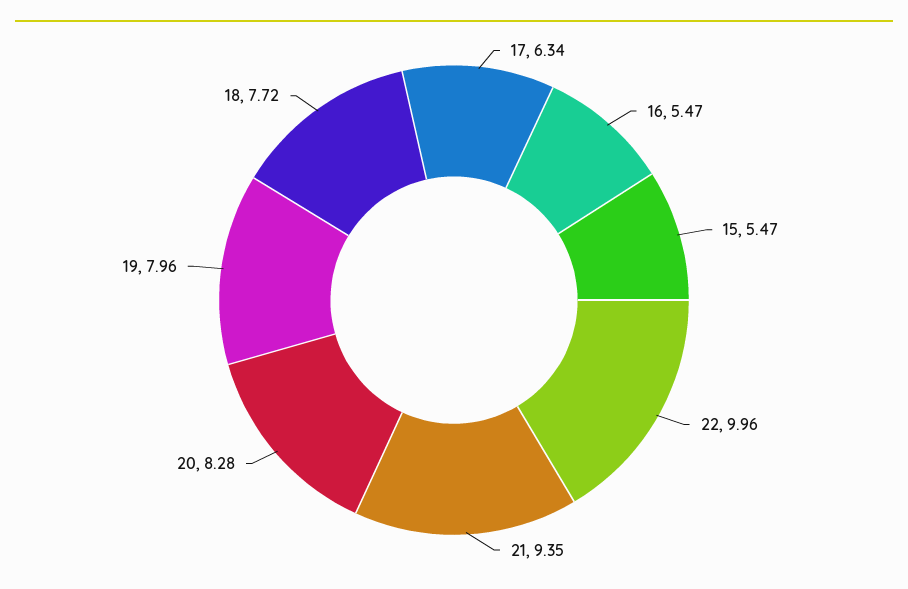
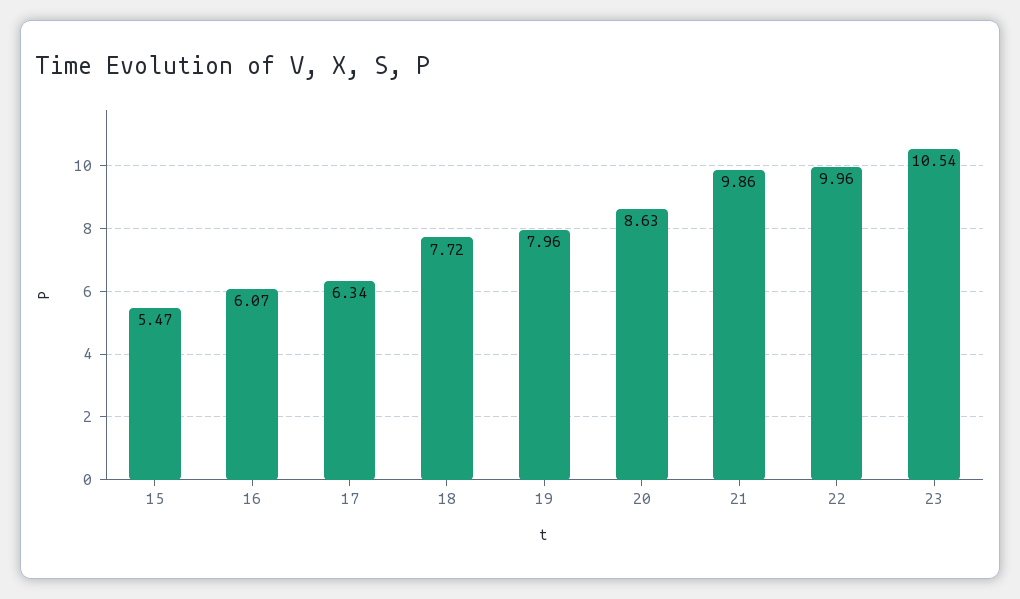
16: 5.47 -> 6.07
21: 9.35 -> 9.86
20: 8.28 -> 8.63
23: none -> 10.54

